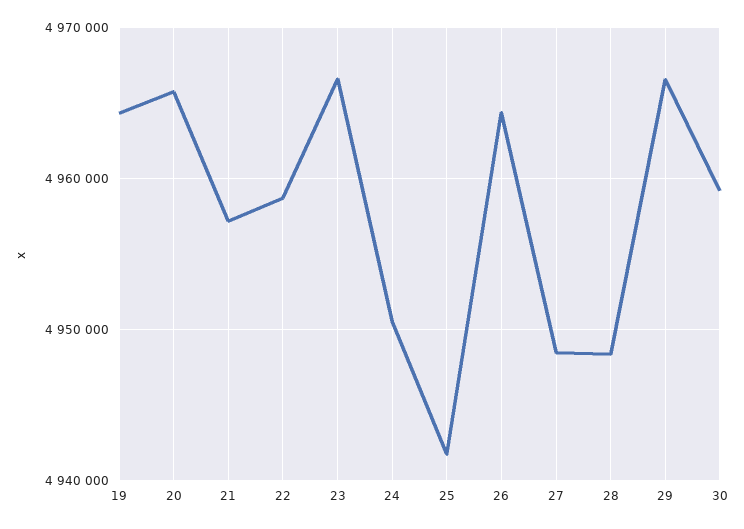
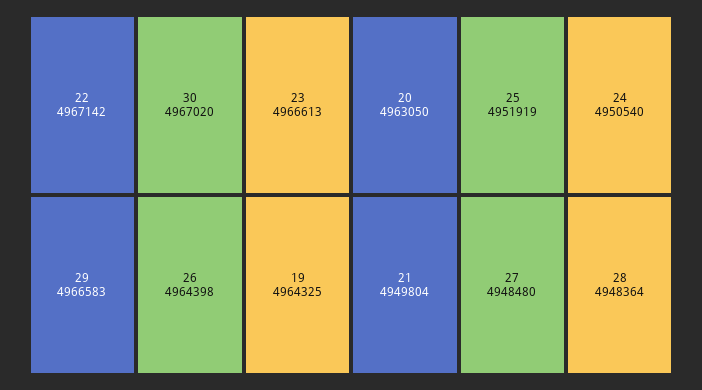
20: 4966000 -> 4963050
21: 4957000 -> 4949804
22: 4959000 -> 4967142
25: 4942000 -> 4951919
30: 4959000 -> 4967020

